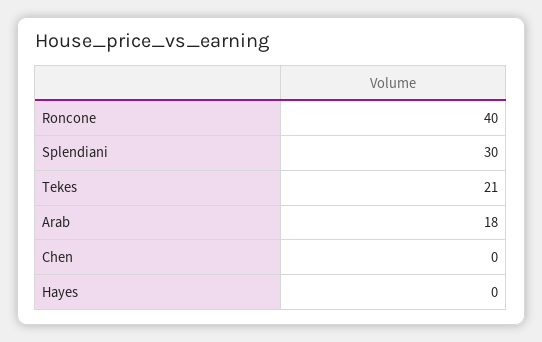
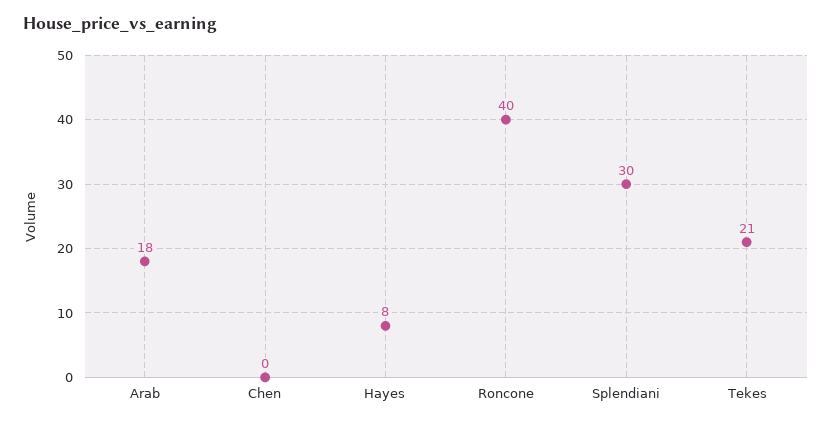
Hayes: 0 -> 8

